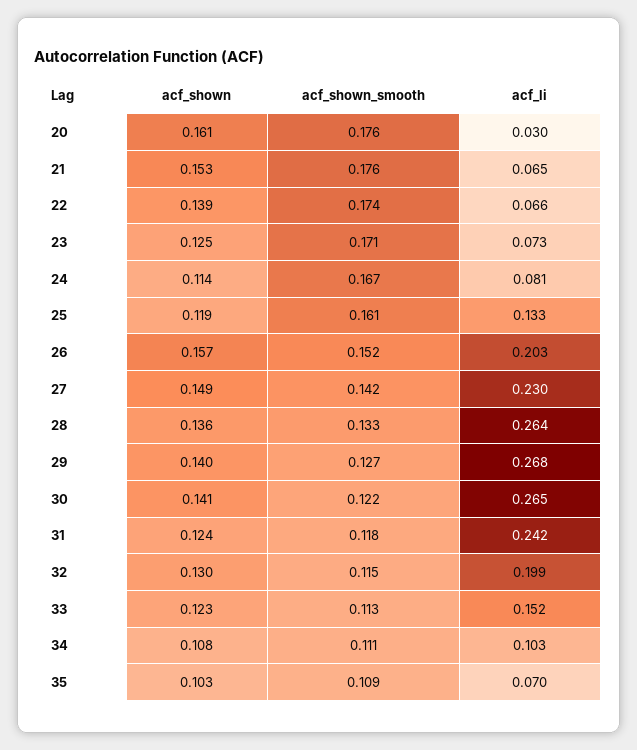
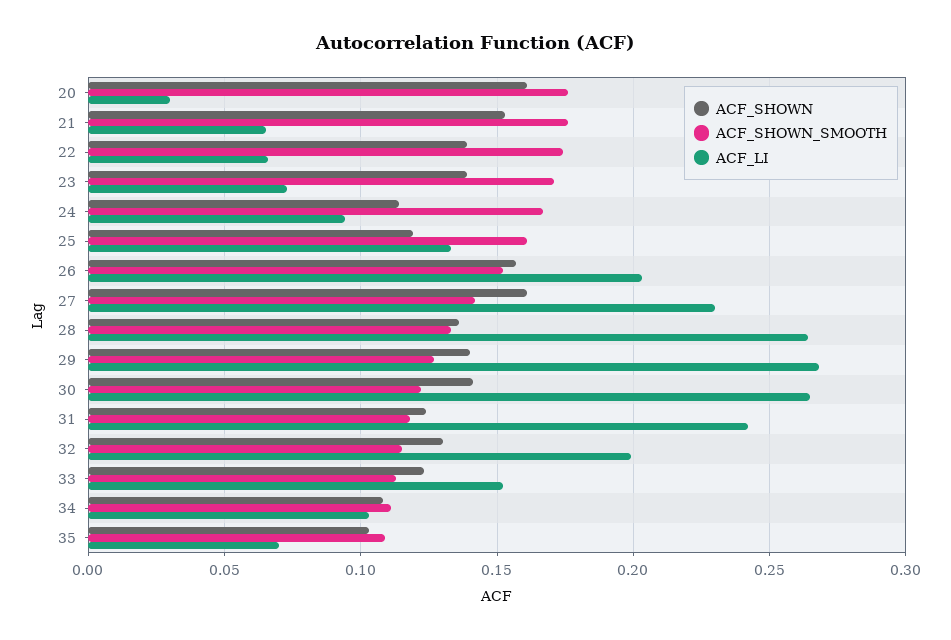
acf_shown, 23: 0.125 -> 0.14
acf_li, 24: 0.081 -> 0.095
acf_shown, 27: 0.149 -> 0.16

